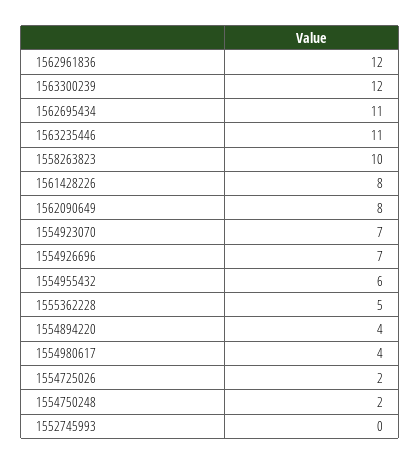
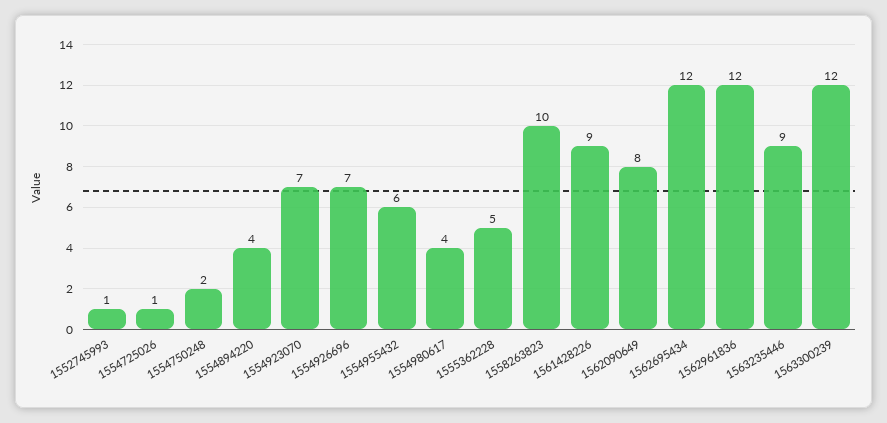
1562695434: 11 -> 12
1563235446: 11 -> 9
1561428226: 8 -> 9
1554725026: 2 -> 1
1552745993: 0 -> 1

